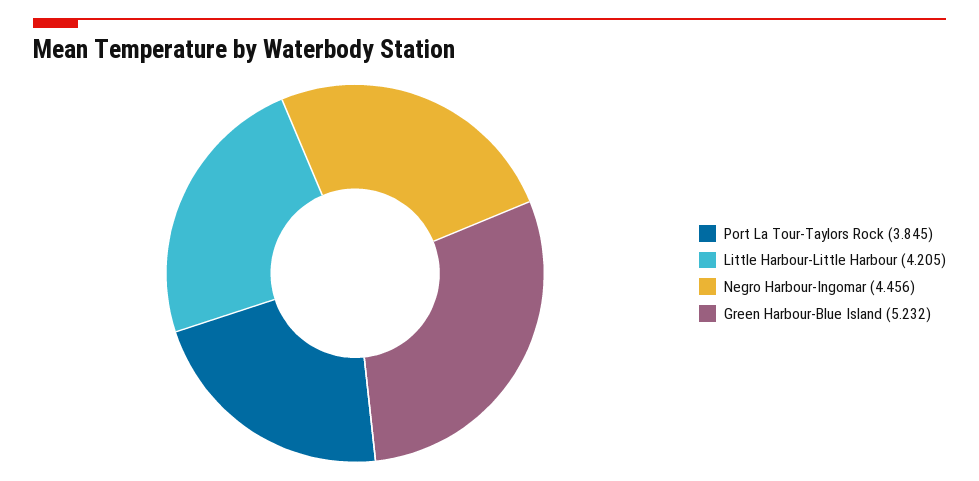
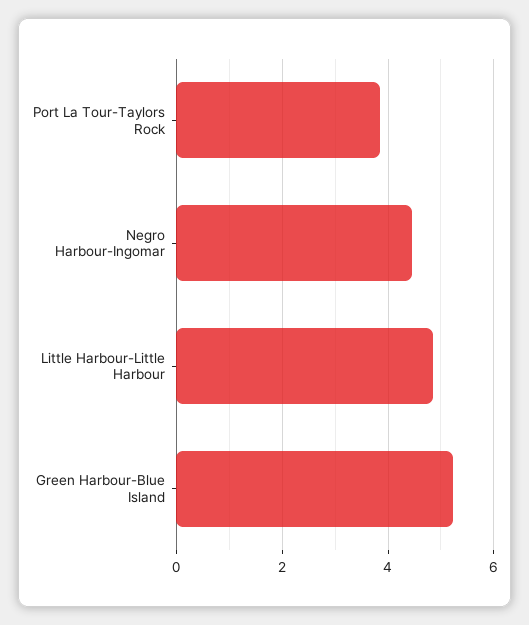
Little Harbour-Little Harbour: 4.205 -> 4.8

